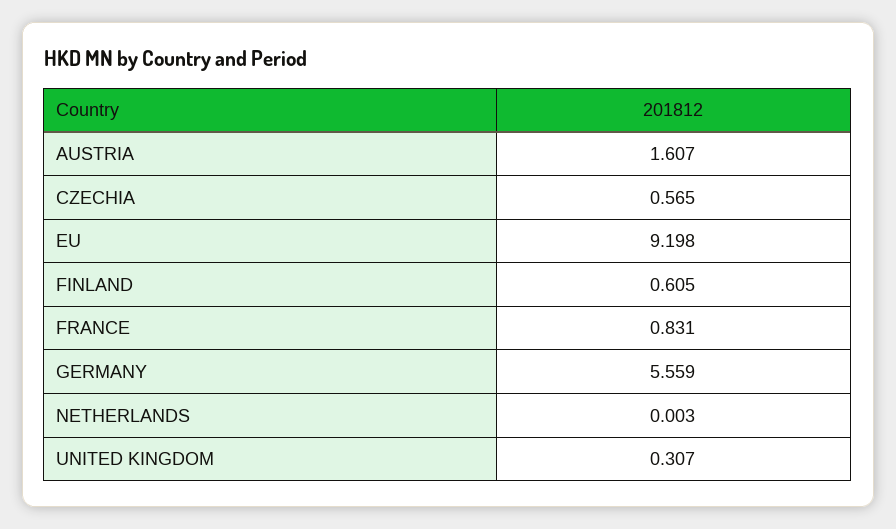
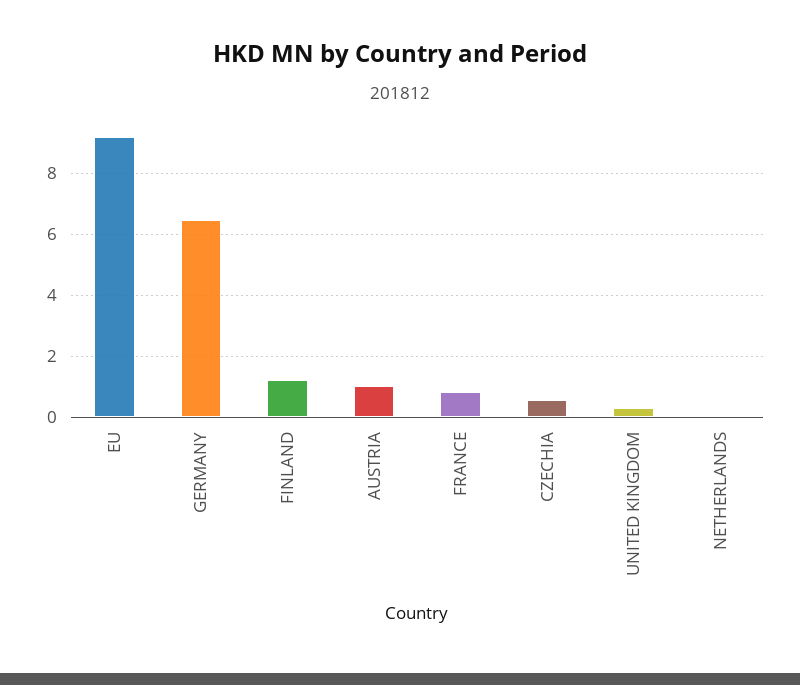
AUSTRIA: 1.607 -> 1
FINLAND: 0.605 -> 1.2
GERMANY: 5.559 -> 6.4

